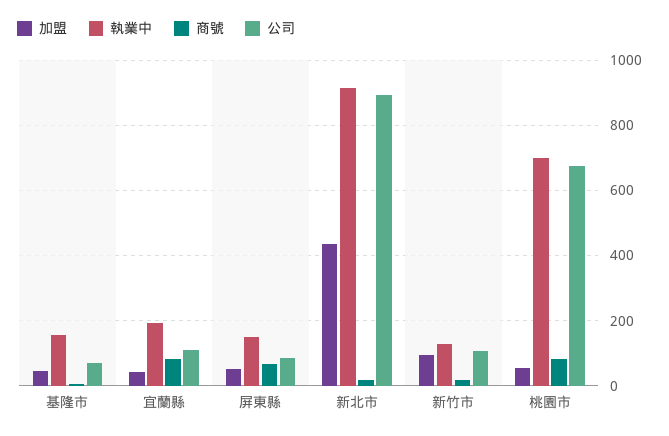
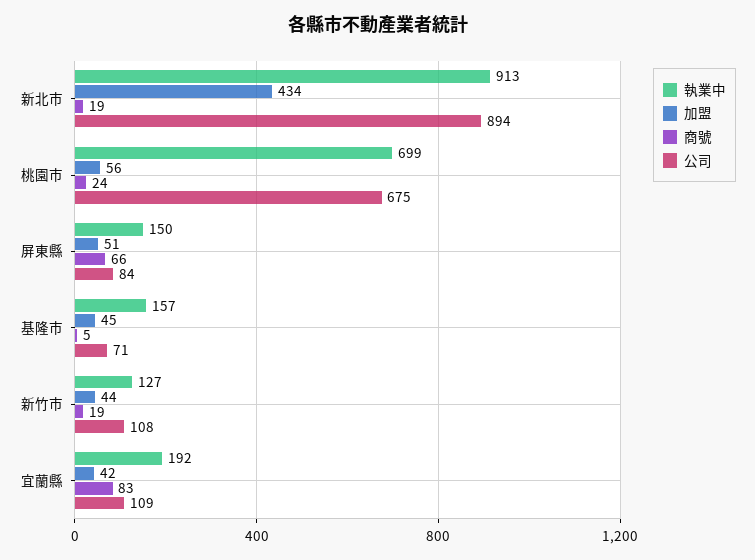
加盟, 新竹市: 100 -> 44
商號, 桃園市: 80 -> 24

